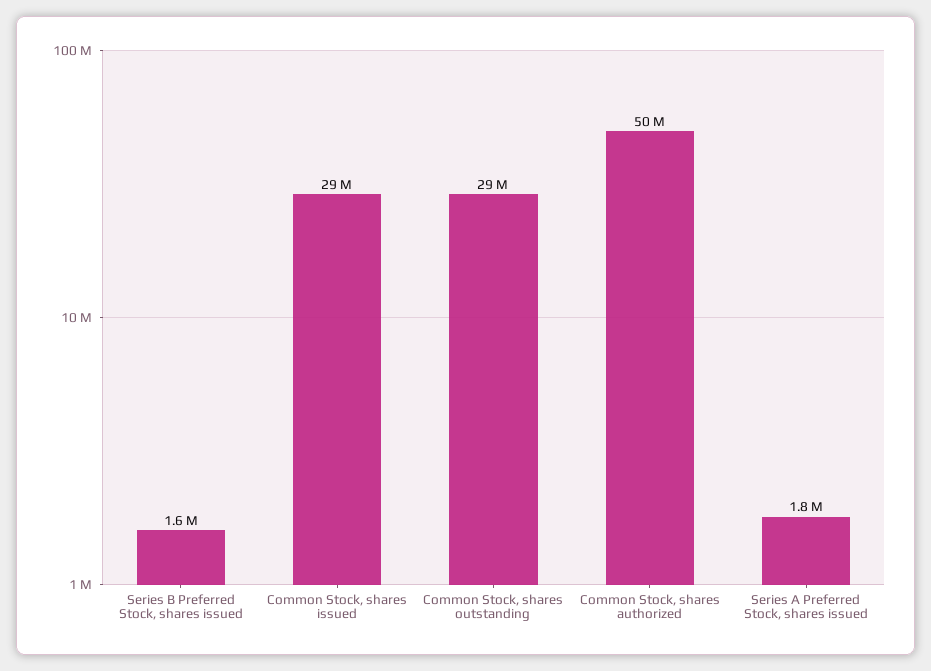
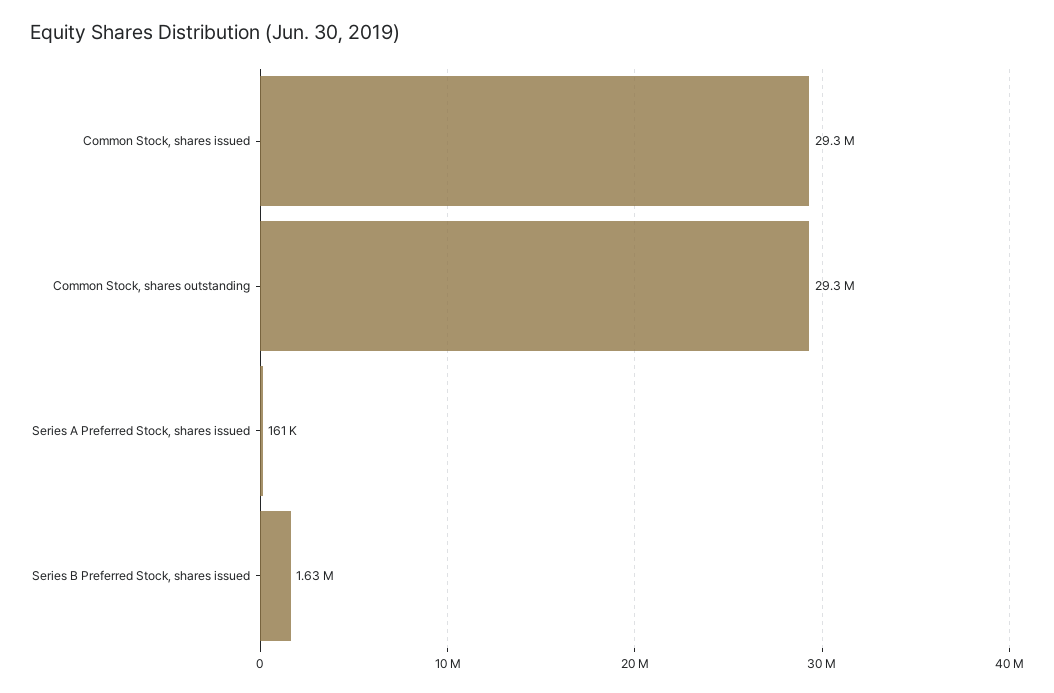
Common Stock, shares authorized: 50000000 -> none
Series A Preferred Stock, shares issued: 1800000 -> 161000

